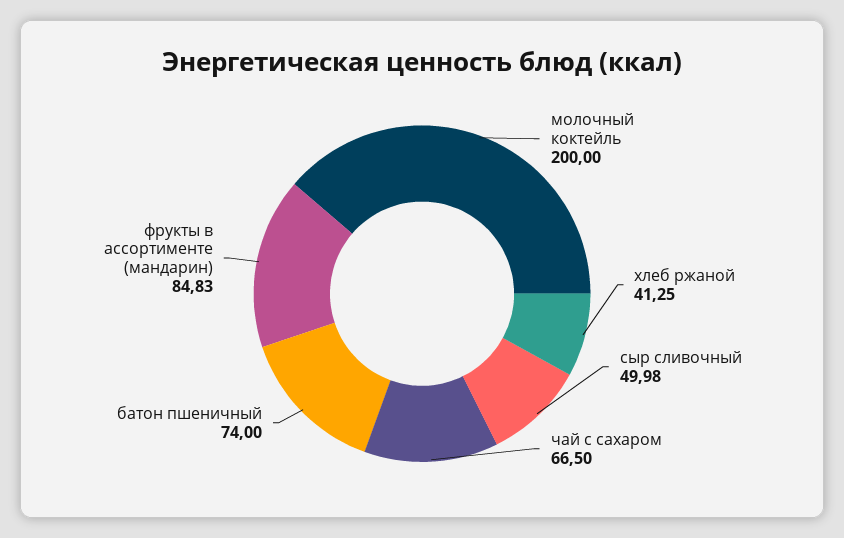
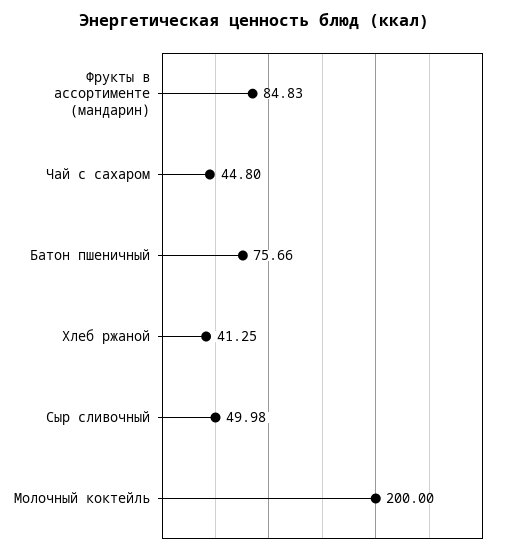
чай с сахаром: 66.5 -> 44.8
батон пшеничный: 74 -> 75.66

